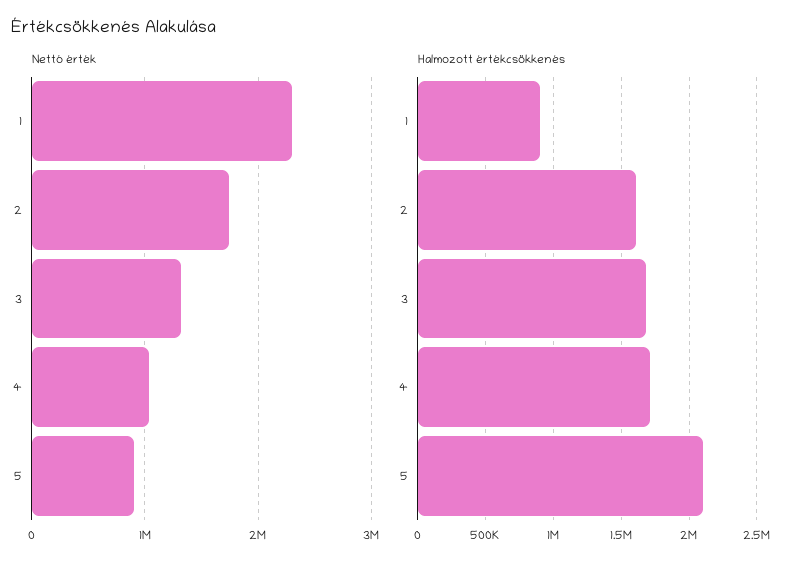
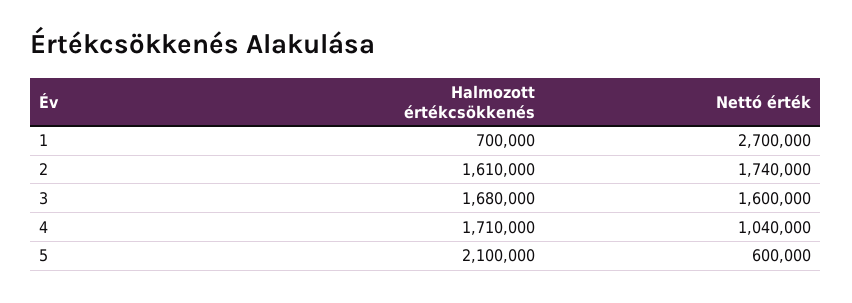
Nettó érték, 1: 2300000 -> 2700000
Nettó érték, 3: 1300000 -> 1600000
Nettó érték, 5: 900000 -> 600000
Halmozott értékcsökkenés, 1: 900000 -> 700000

